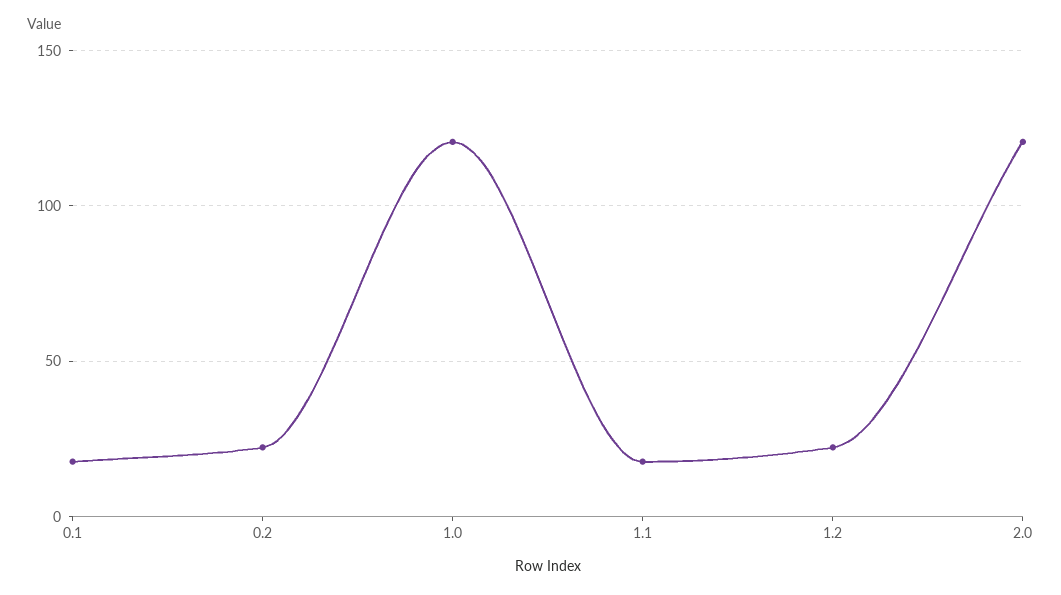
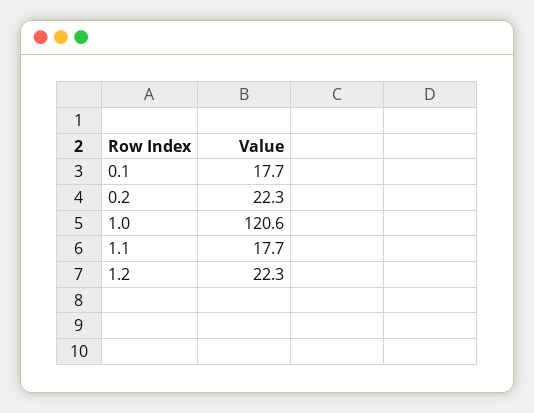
2.0: 120 -> none

